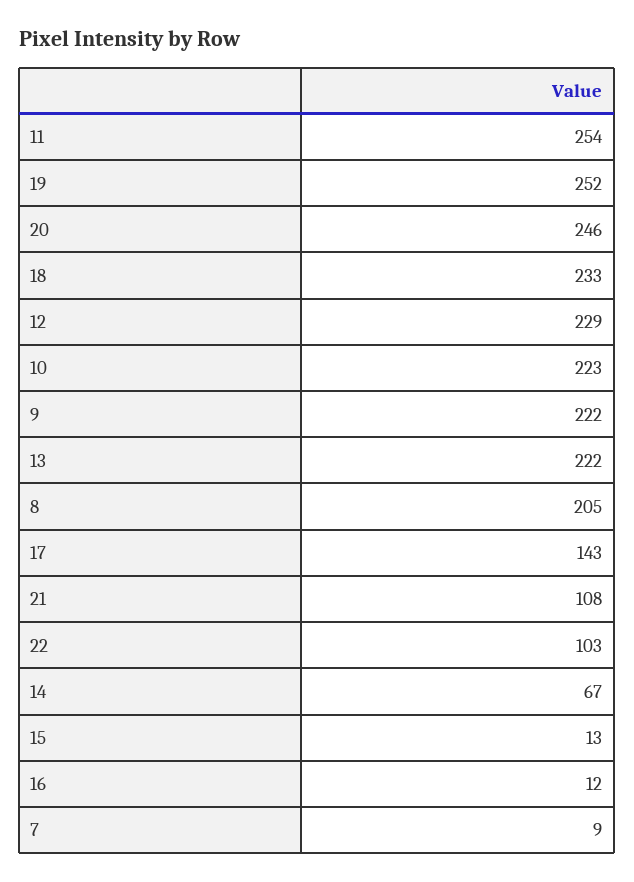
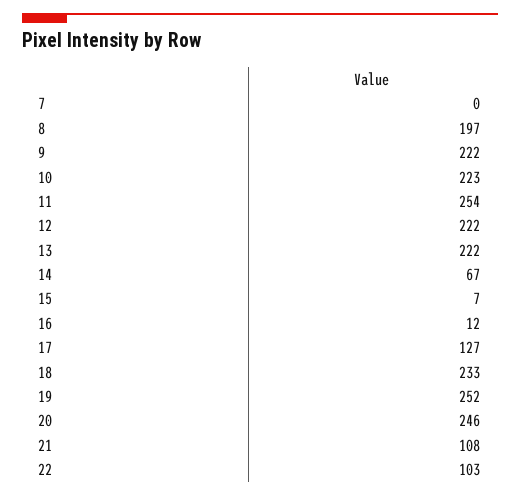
12: 229 -> 222
8: 205 -> 197
17: 143 -> 127
15: 13 -> 7
7: 9 -> 0

